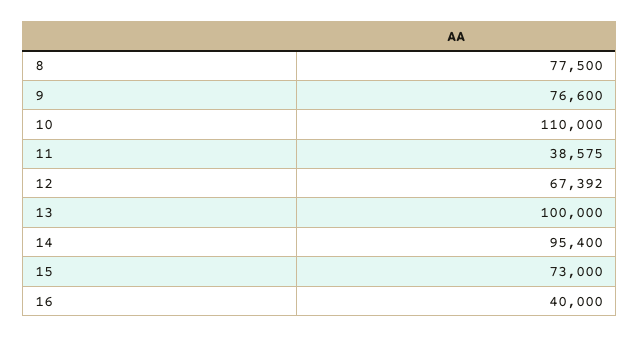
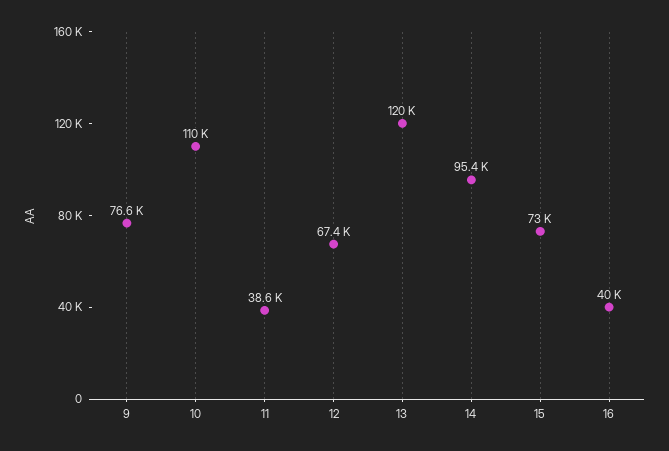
8: 77500 -> none
13: 100000 -> 120000

